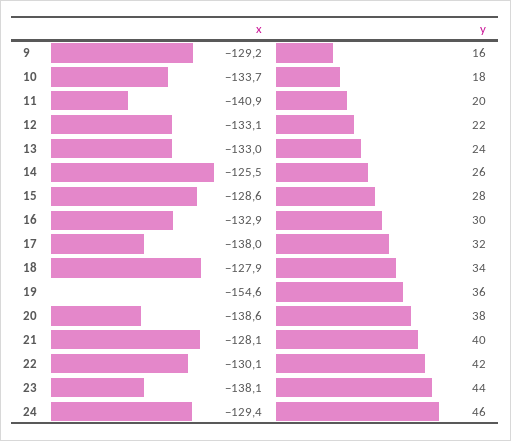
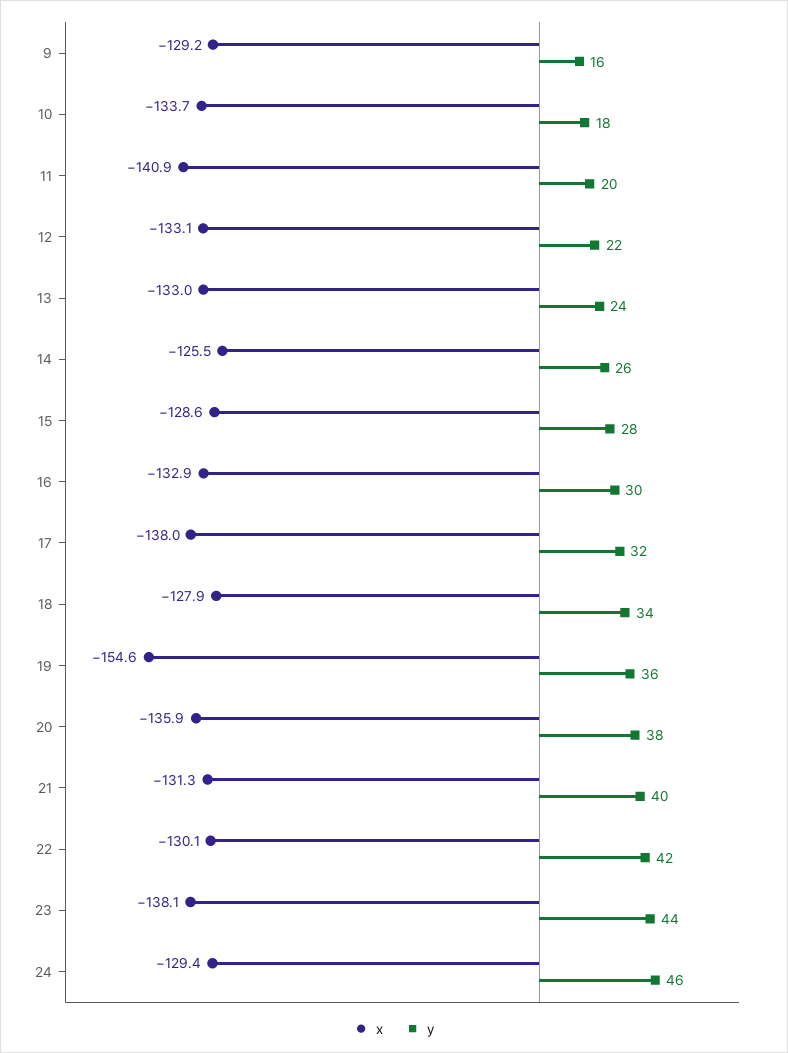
x, 20: -138.6 -> -135.9
x, 21: -128.1 -> -131.3

